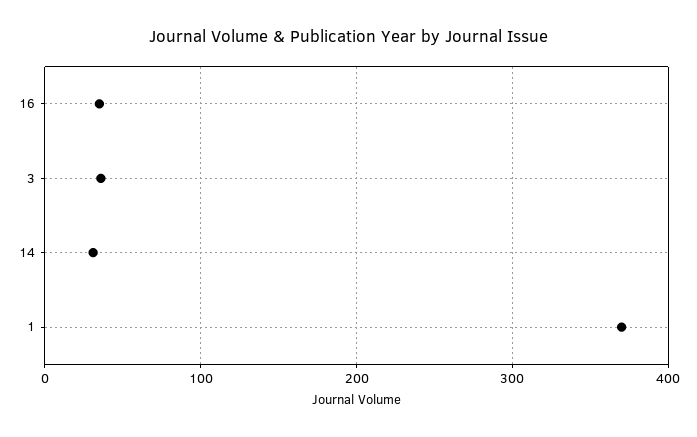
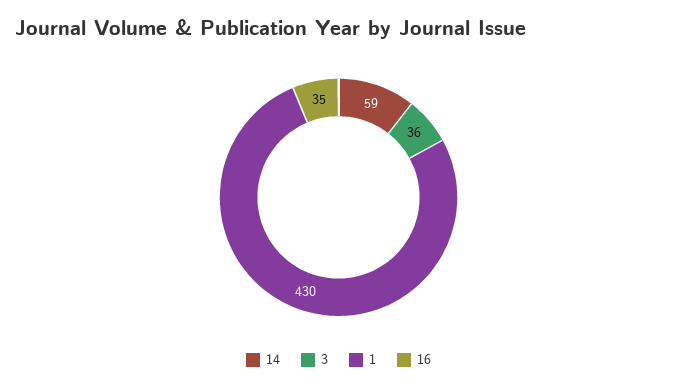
14: 30 -> 59
1: 370 -> 430

